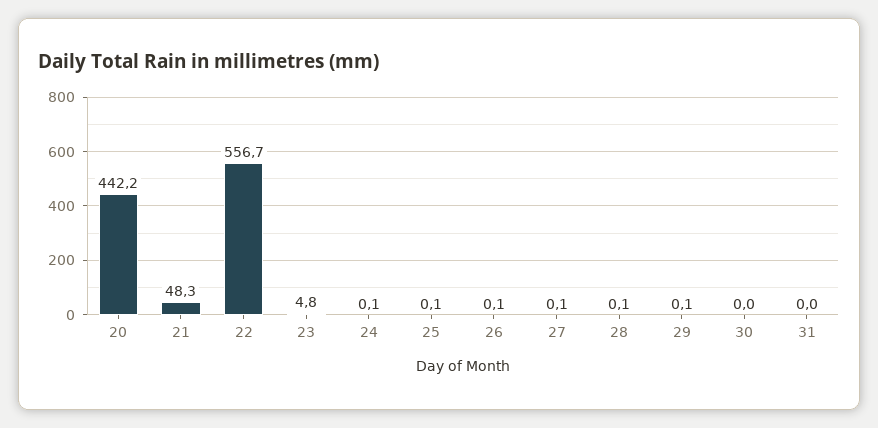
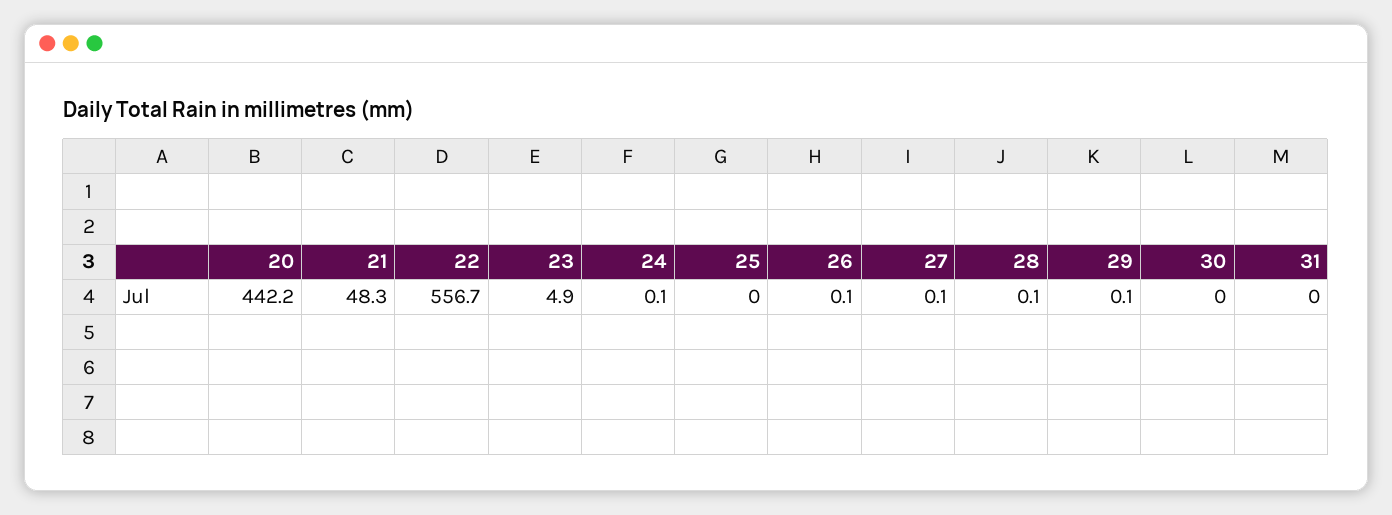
23: 4.8 -> 4.9
25: 0.1 -> 0

